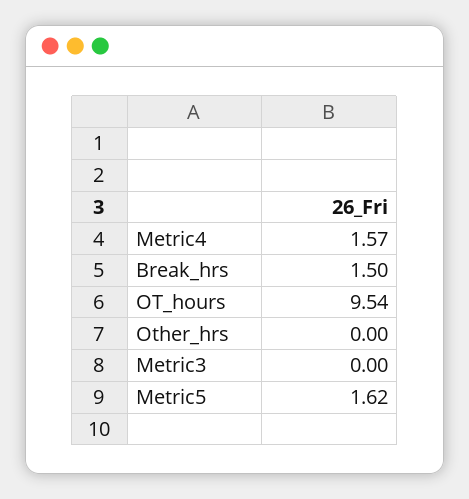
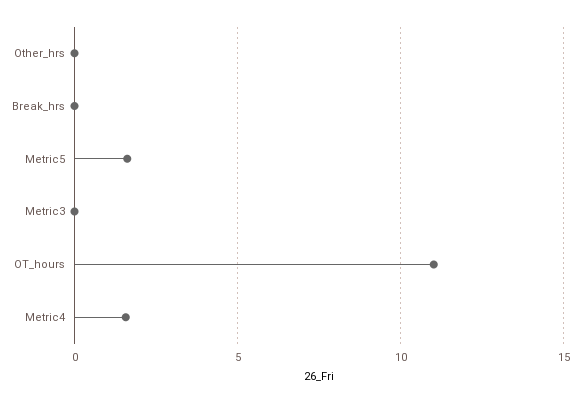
Break_hrs: 1.5 -> 0
OT_hours: 9.54 -> 11

